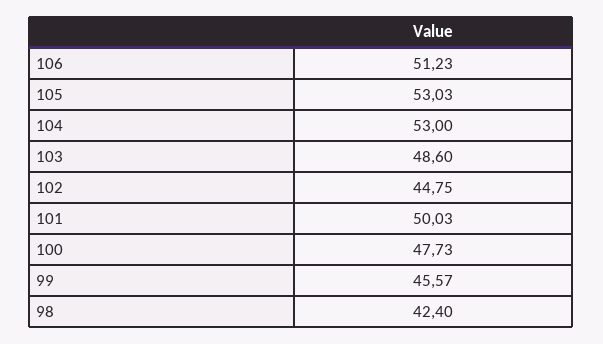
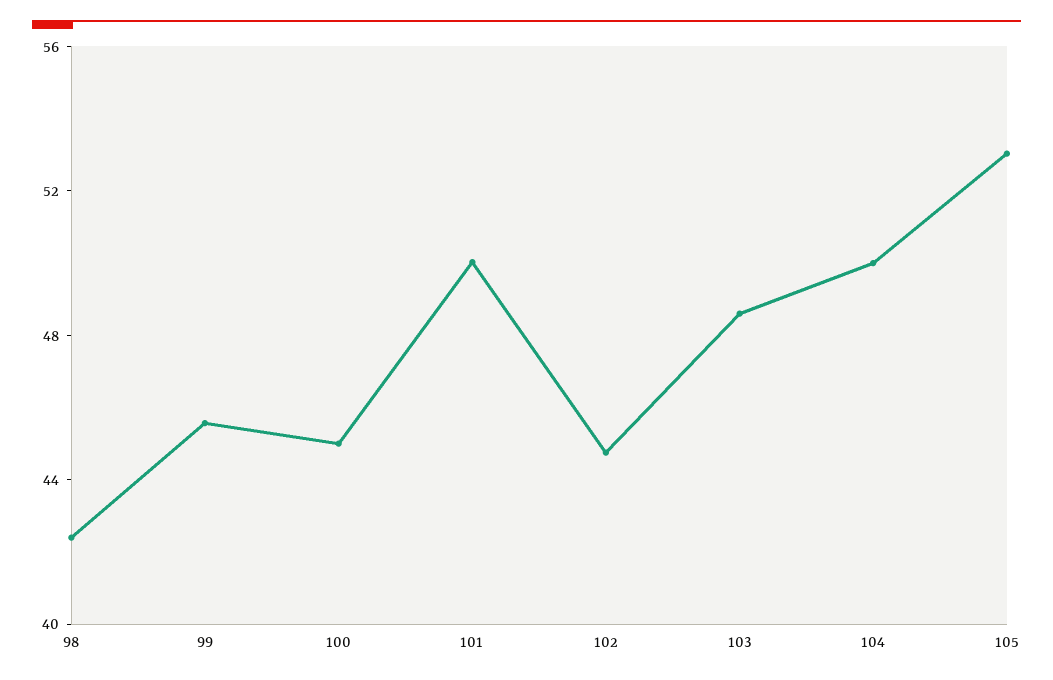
106: 51.23 -> none
104: 53 -> 50
100: 47.73 -> 45

